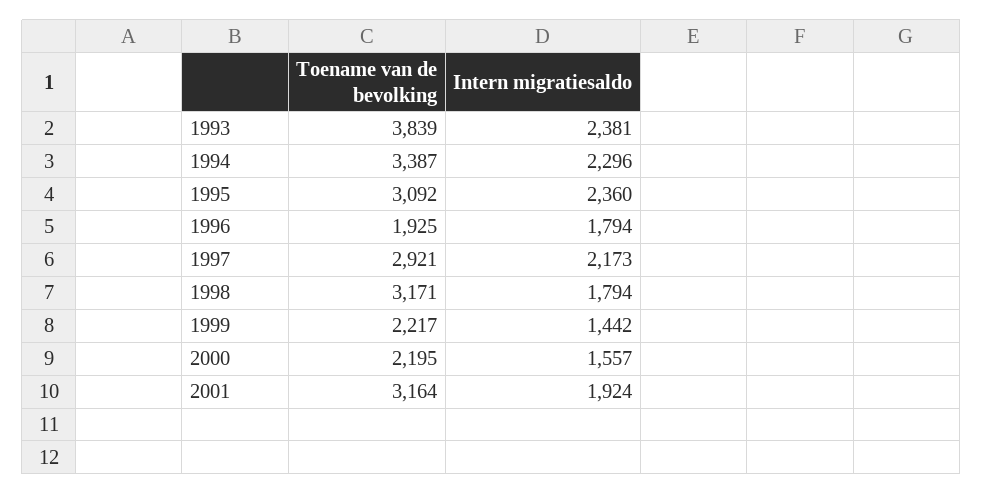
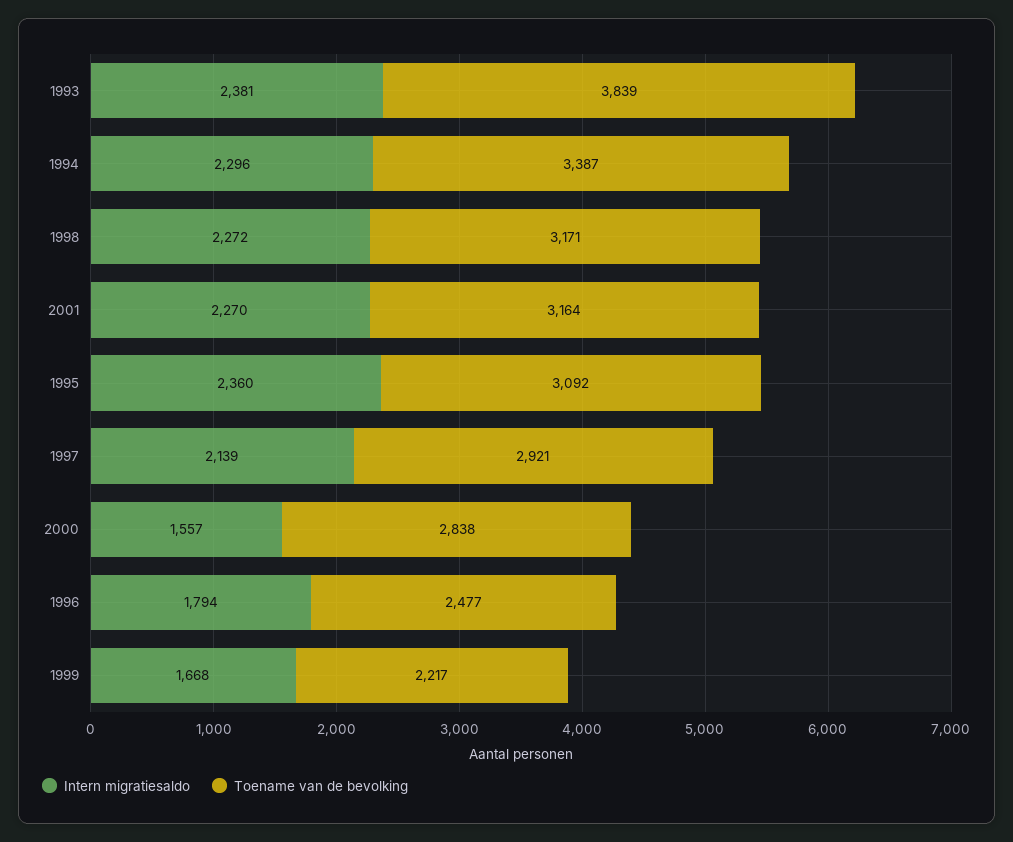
Toename van de bevolking, 1996: 1925 -> 2477
Intern migratiesaldo, 1997: 2173 -> 2139
Intern migratiesaldo, 1998: 1794 -> 2272
Intern migratiesaldo, 1999: 1442 -> 1668
Toename van de bevolking, 2000: 2195 -> 2838
Intern migratiesaldo, 2001: 1924 -> 2270

